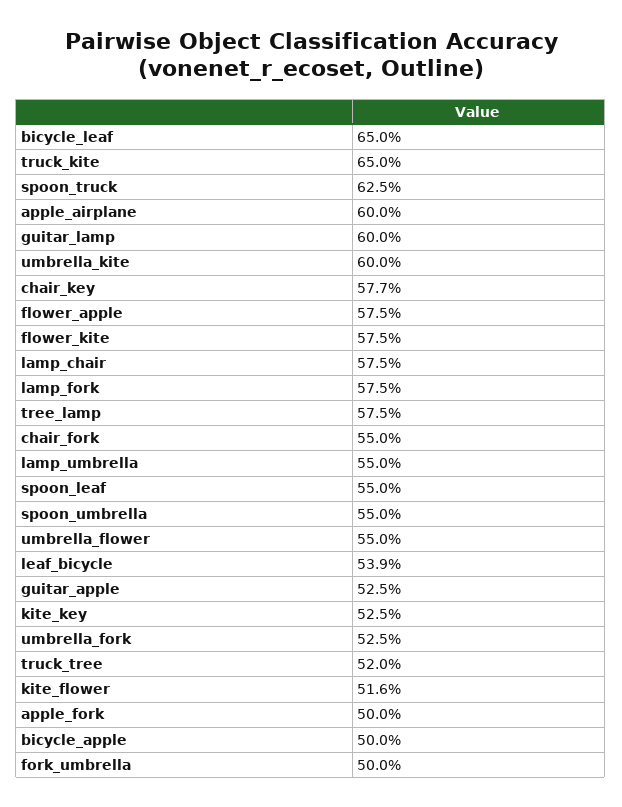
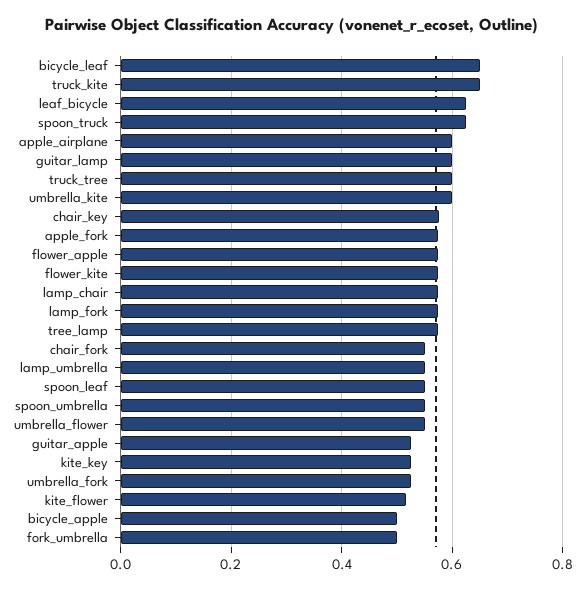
leaf_bicycle: 0.539 -> 0.62
truck_tree: 0.52 -> 0.6
apple_fork: 0.5 -> 0.58

